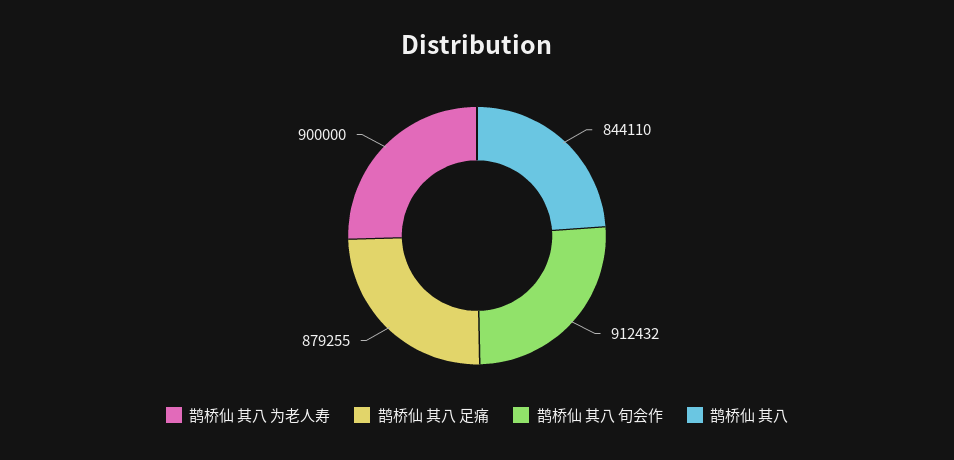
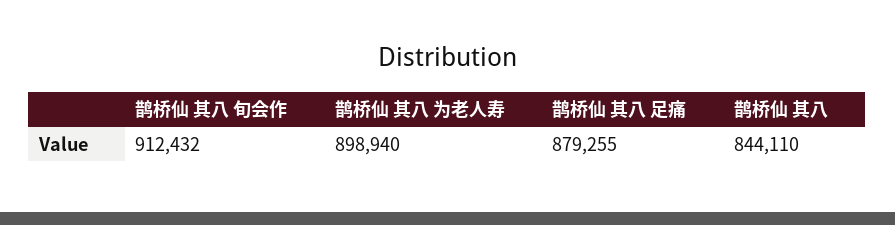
鹊桥仙 其八 为老人寿: 900000 -> 898940

